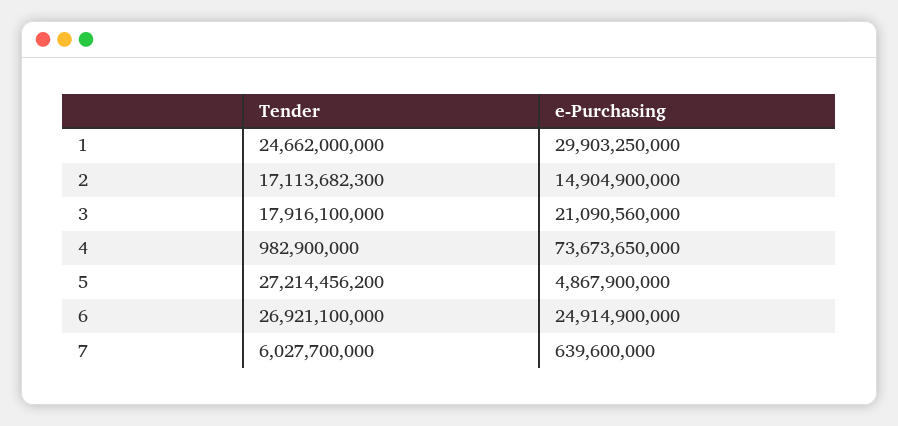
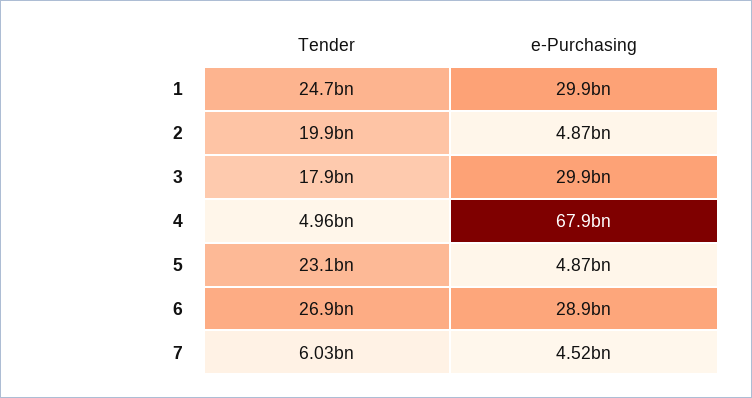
Tender, 2: 17113682300 -> 19900000000
e-Purchasing, 2: 14904900000 -> 4870000000
e-Purchasing, 3: 21090560000 -> 29900000000
Tender, 4: 982900000 -> 4960000000
e-Purchasing, 4: 73673650000 -> 67900000000
Tender, 5: 27214456200 -> 23100000000
e-Purchasing, 6: 24914900000 -> 28900000000
e-Purchasing, 7: 639600000 -> 4520000000

